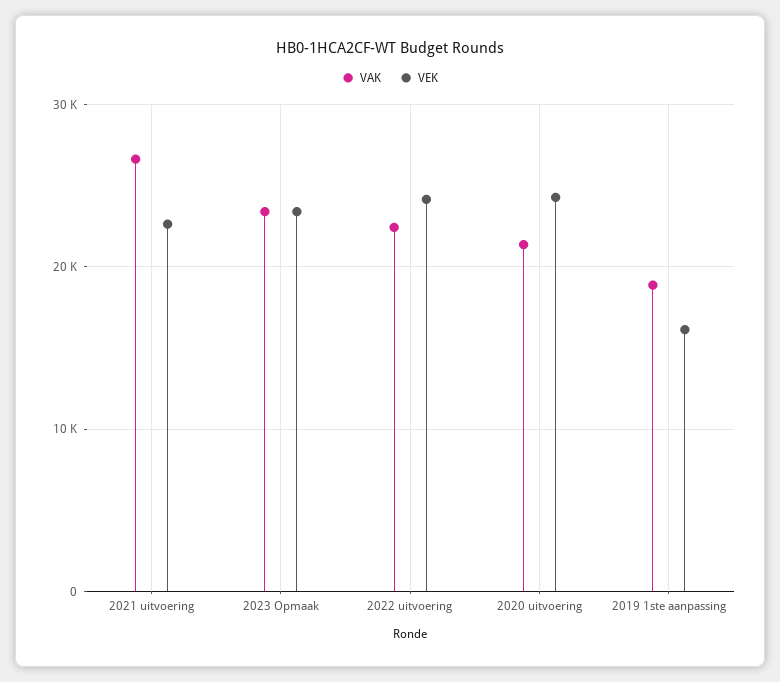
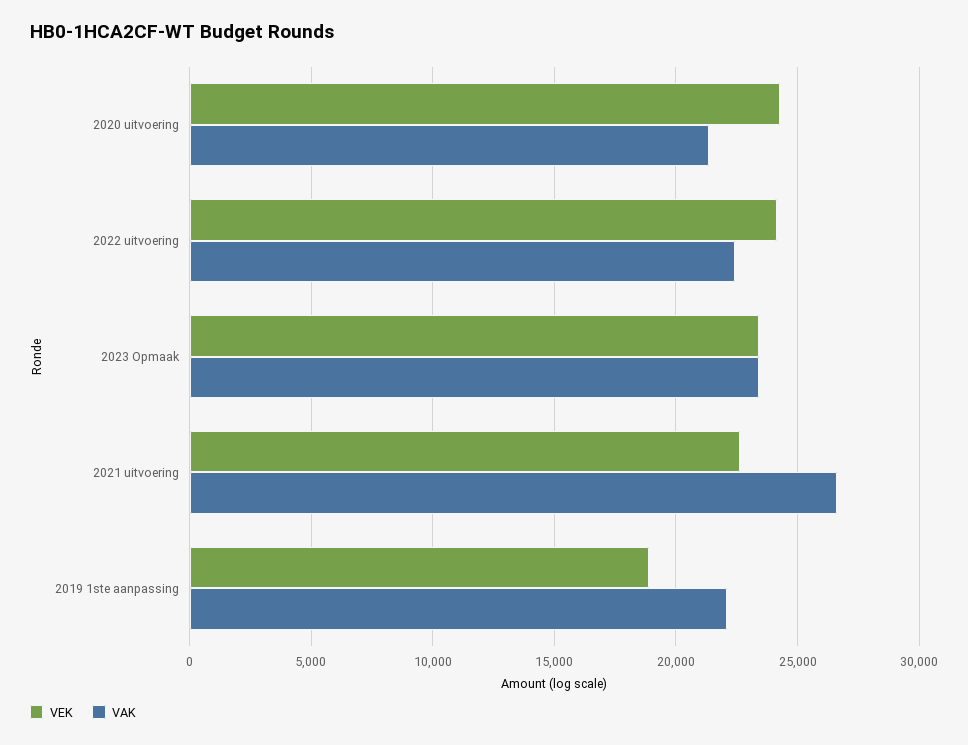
VAK, 2019 1ste aanpassing: 19000 -> 22000
VEK, 2019 1ste aanpassing: 16000 -> 19000

